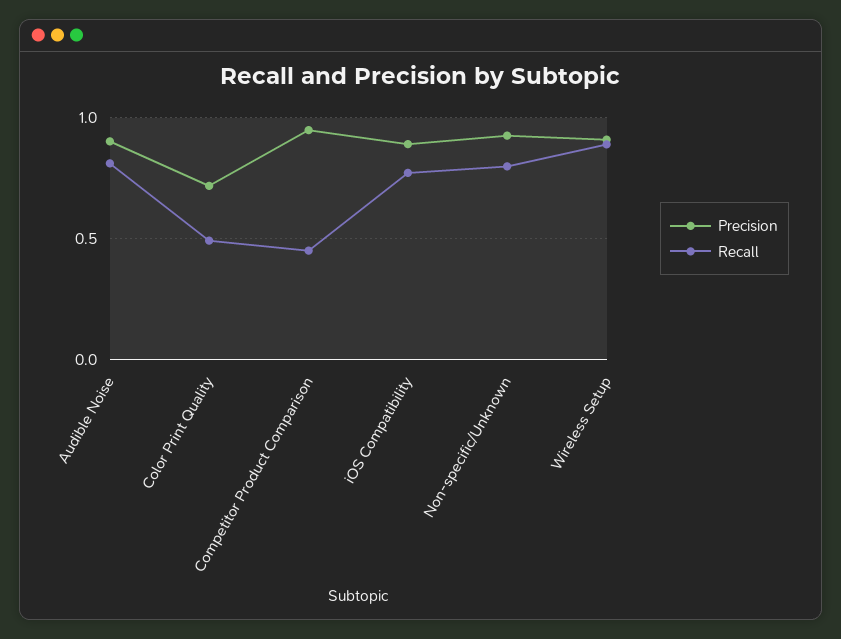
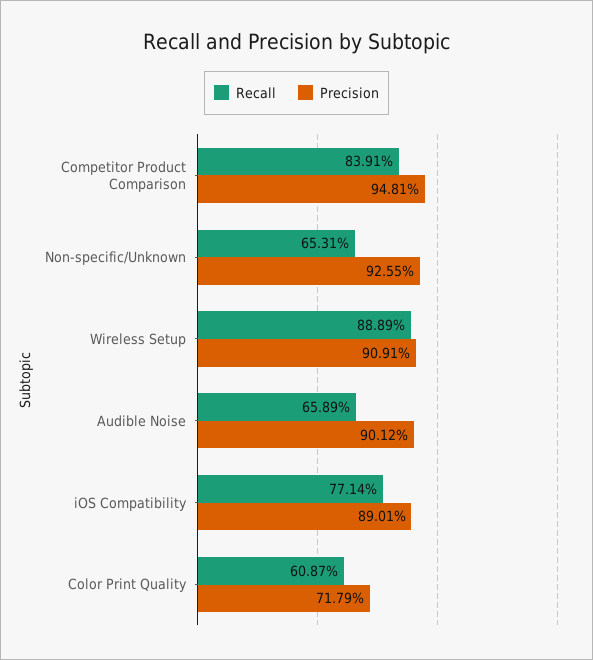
Recall, Audible Noise: 0.8 -> 0.6589
Recall, Color Print Quality: 0.5 -> 0.6087
Recall, Competitor Product Comparison: 0.45 -> 0.8391
Recall, Non-specific/Unknown: 0.8 -> 0.6531

